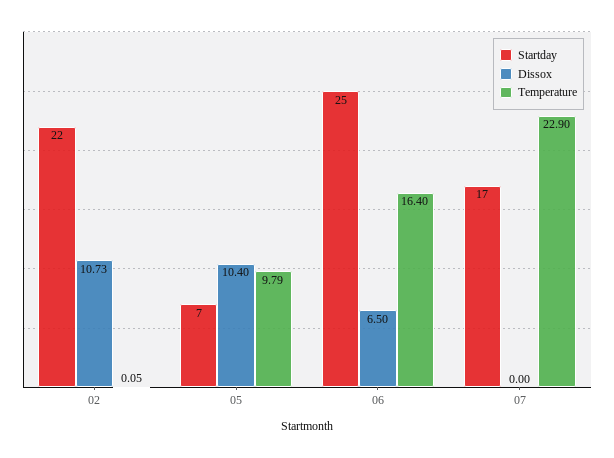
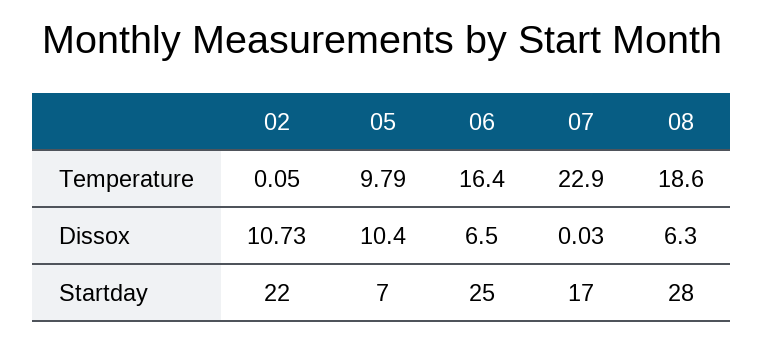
Dissox, 07: 0 -> 0.03
Temperature, 08: none -> 18.6
Dissox, 08: none -> 6.3
Startday, 08: none -> 28

